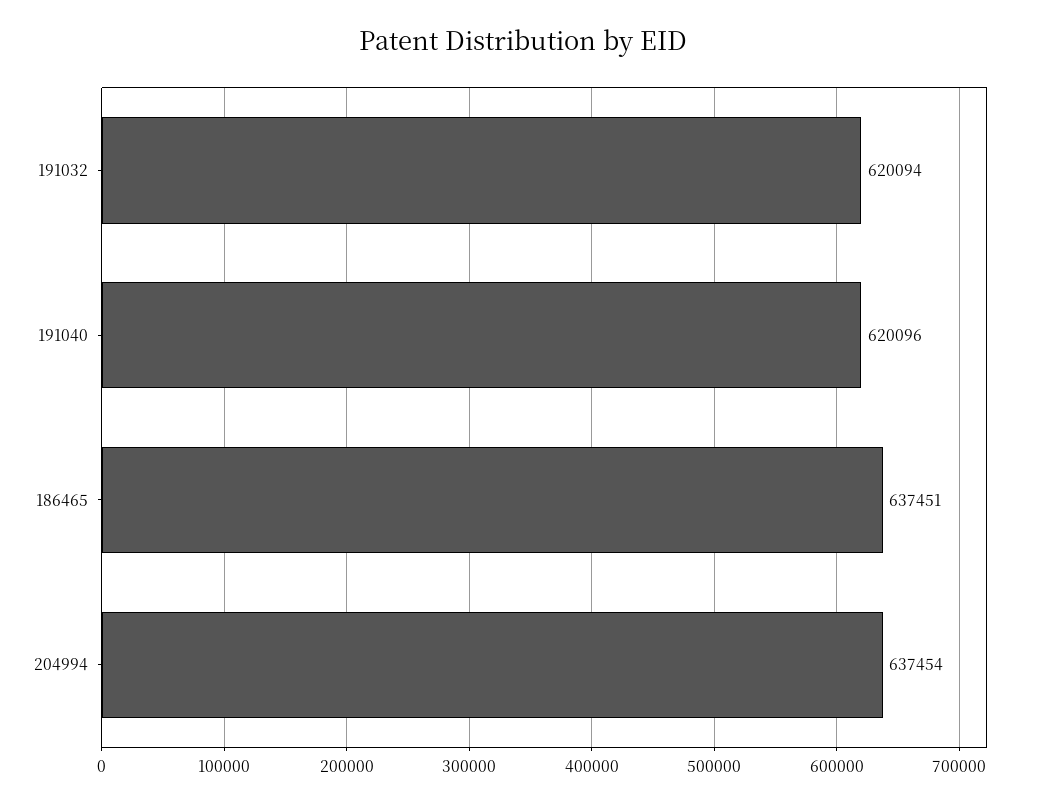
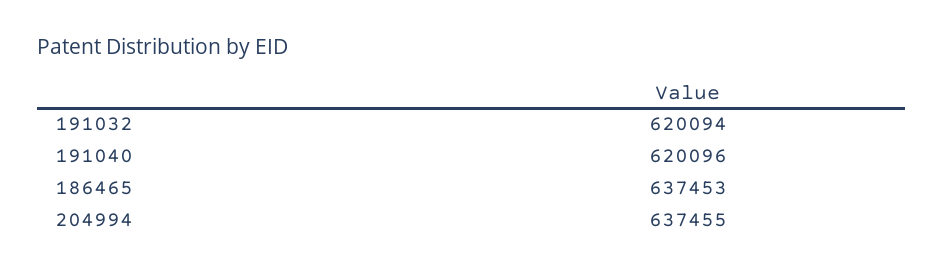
186465: 637451 -> 637453
204994: 637454 -> 637455

